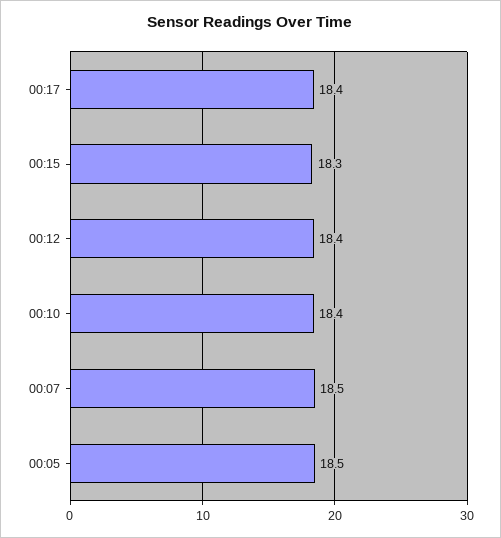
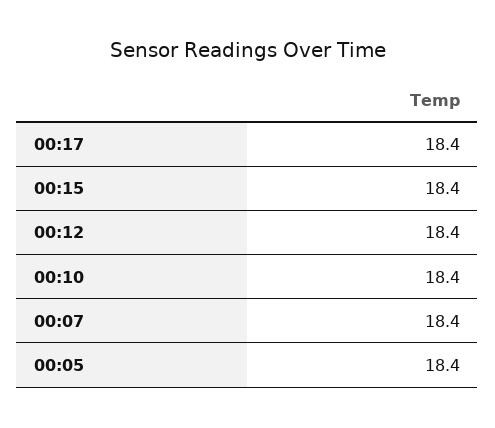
00:15: 18.3 -> 18.4
00:07: 18.5 -> 18.4
00:05: 18.5 -> 18.4

